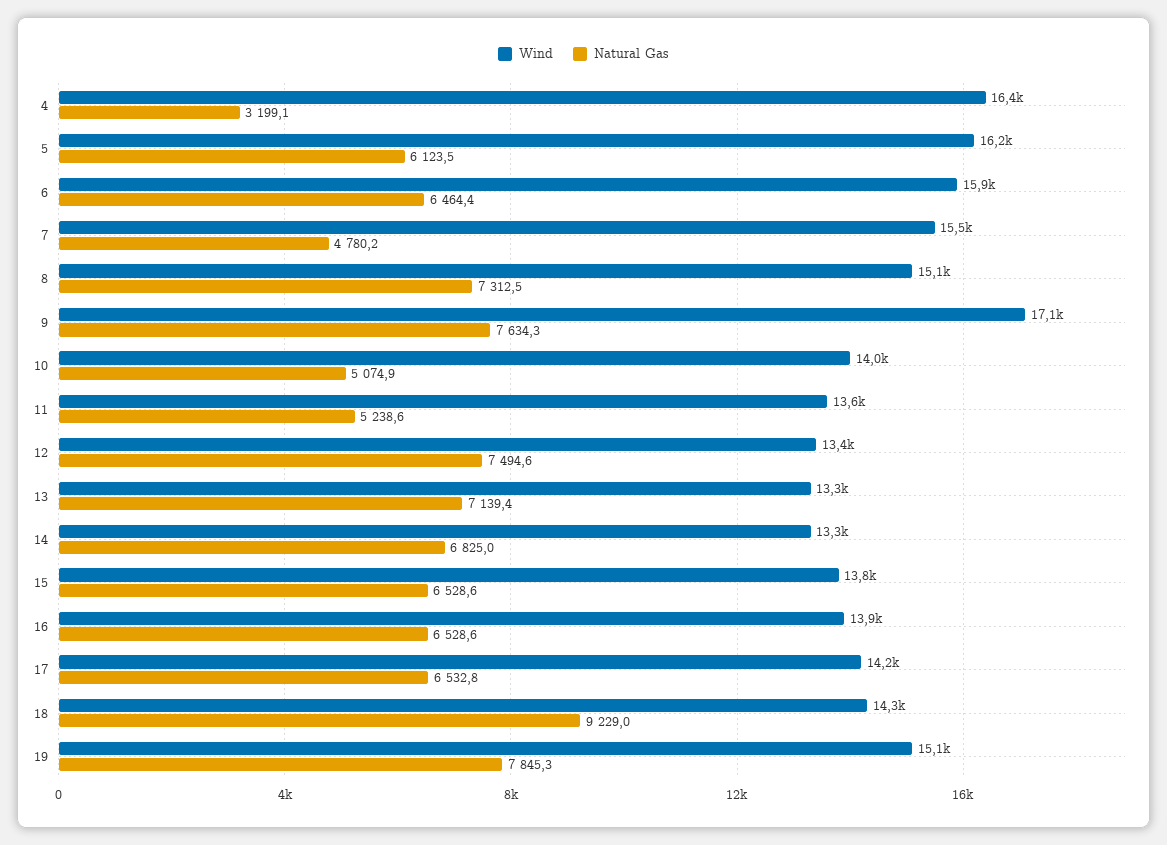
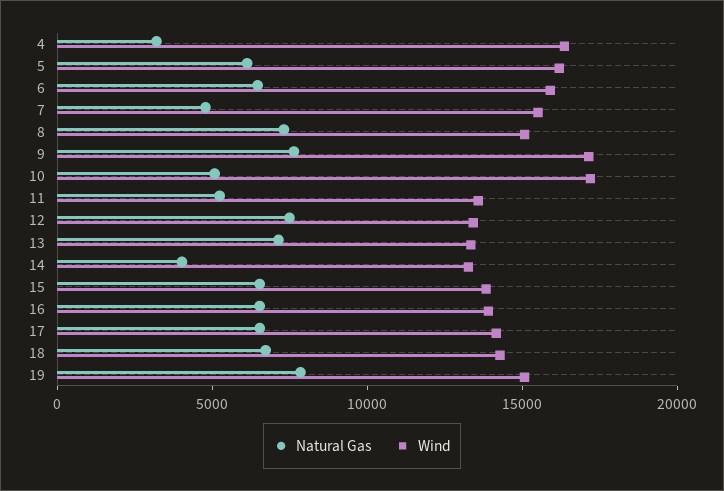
Wind, 10: 14000 -> 17000
Natural Gas, 14: 6825 -> 4000
Natural Gas, 18: 9229 -> 7000

